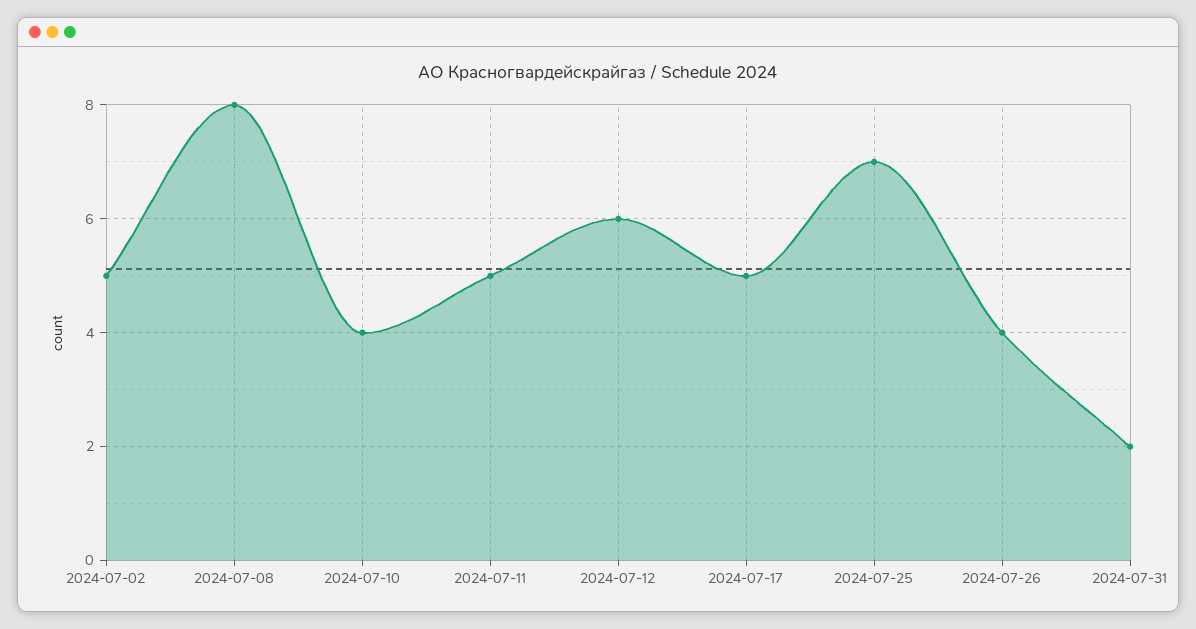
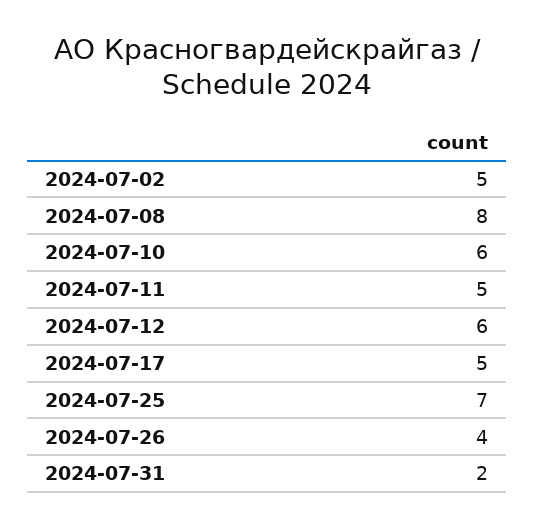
2024-07-10: 4 -> 6

